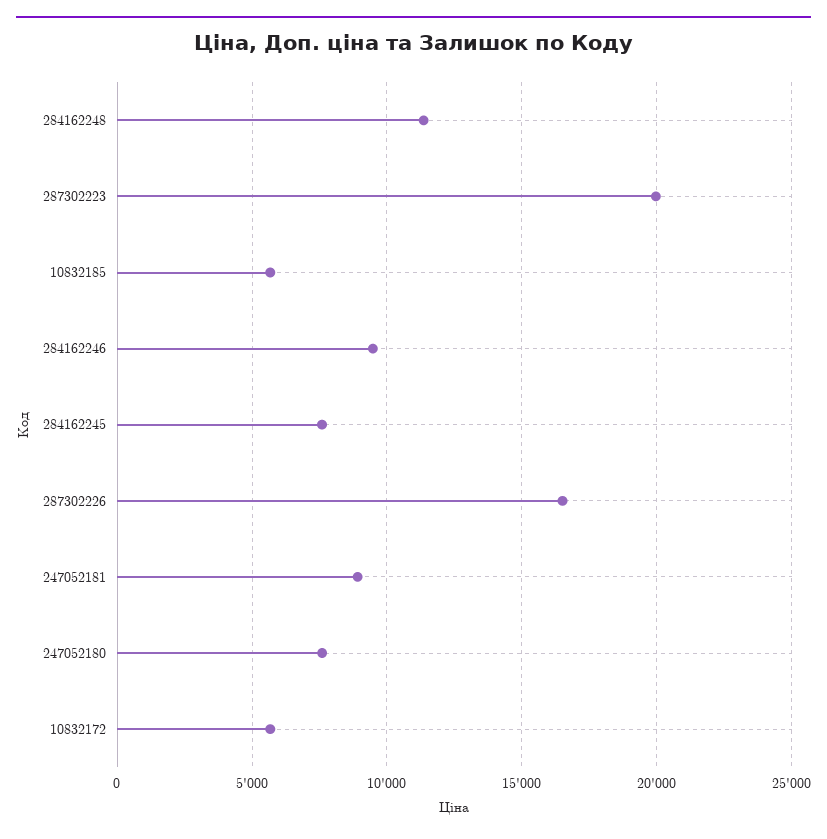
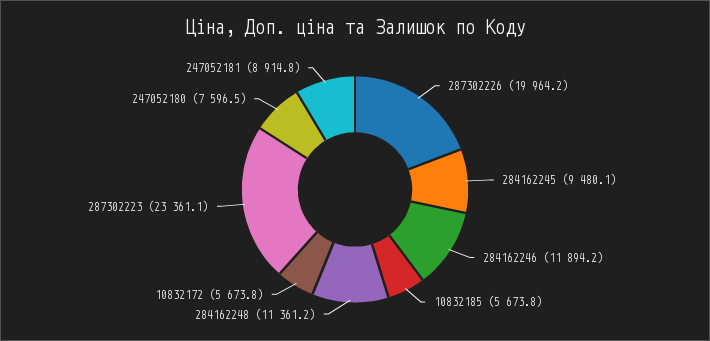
287302223: 20000 -> 23361.1
284162246: 9500 -> 11894.2
284162245: 7500 -> 9480.1
287302226: 16500 -> 19964.2

